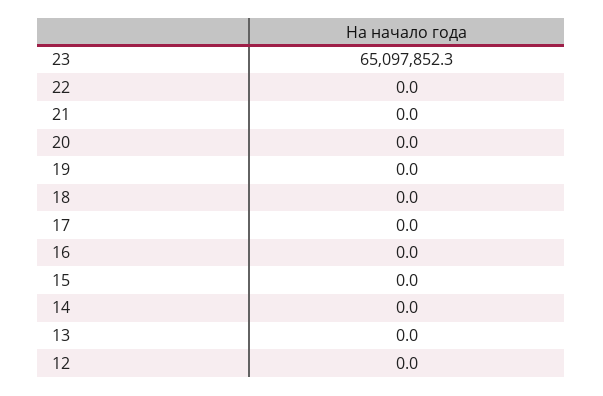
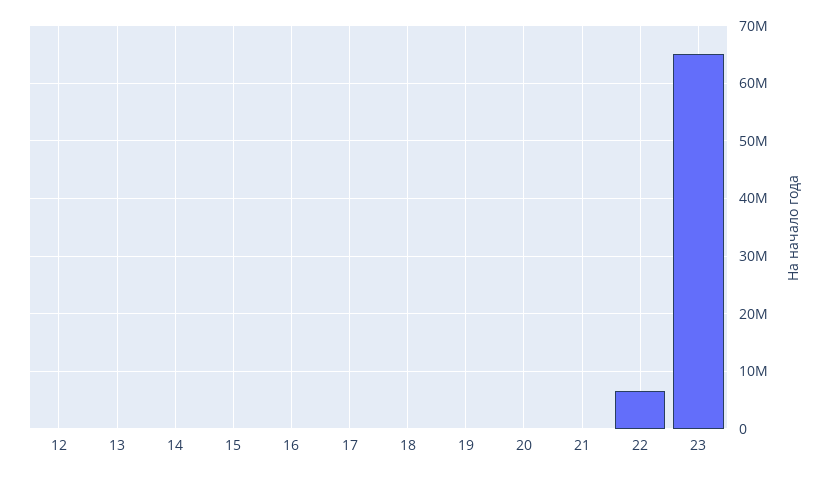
22: 0 -> 6000000

